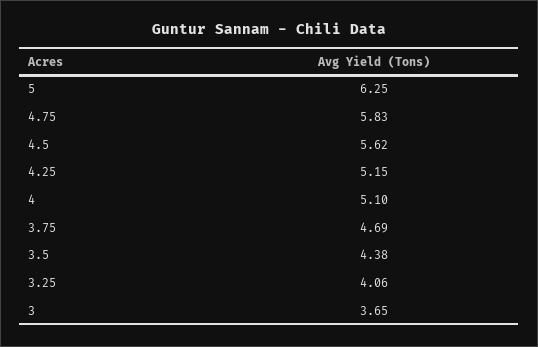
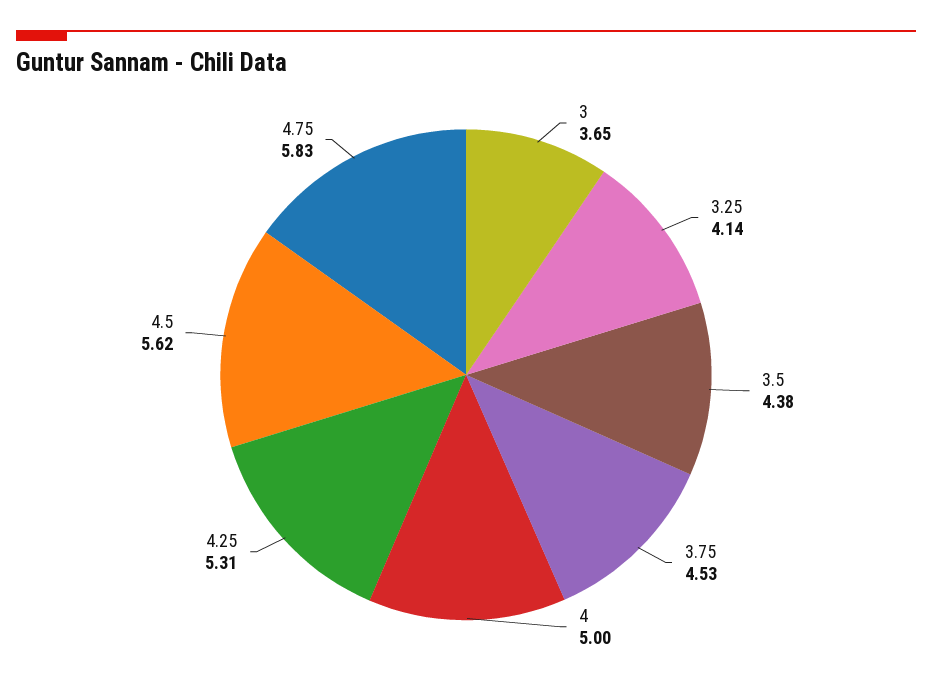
5: 6.25 -> none
4.25: 5.15 -> 5.31
4: 5.1 -> 5
3.75: 4.69 -> 4.53
3.25: 4.06 -> 4.14

